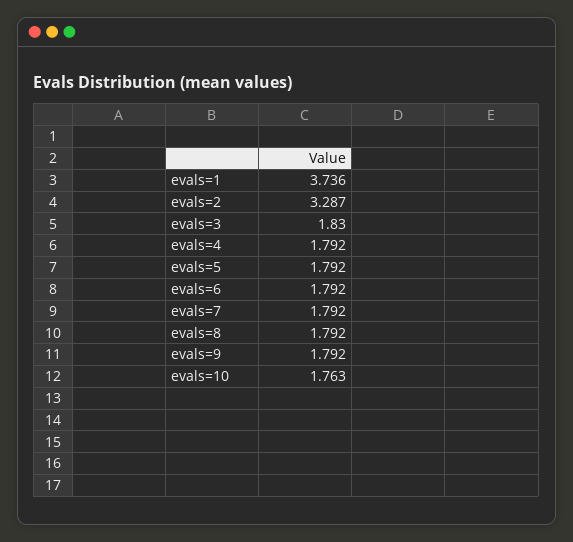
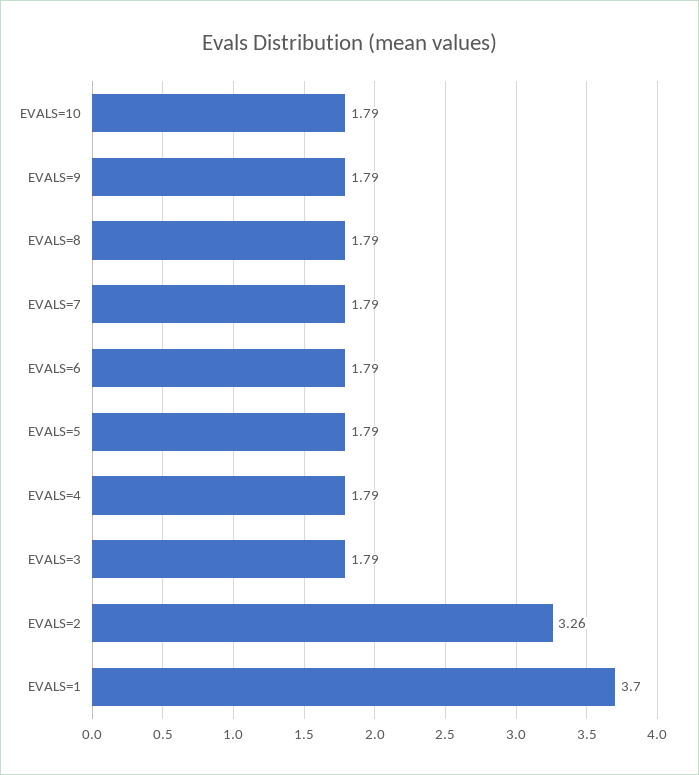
evals=1: 3.736 -> 3.7
evals=2: 3.287 -> 3.26
evals=3: 1.83 -> 1.79
evals=10: 1.763 -> 1.79

